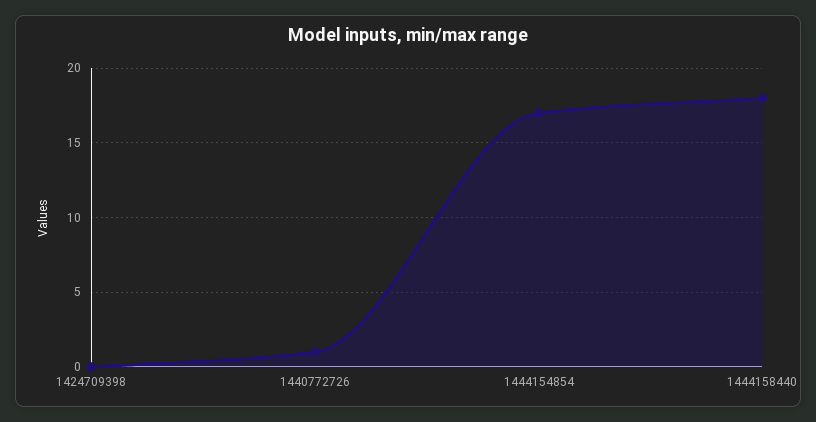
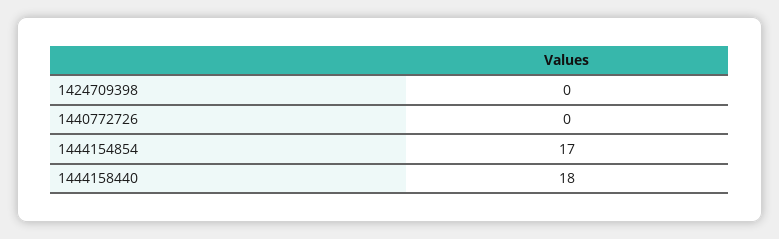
1440772726: 1 -> 0

